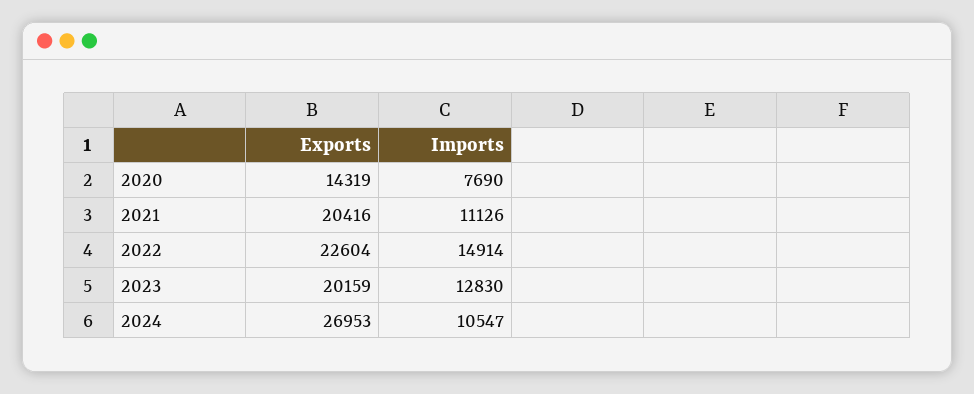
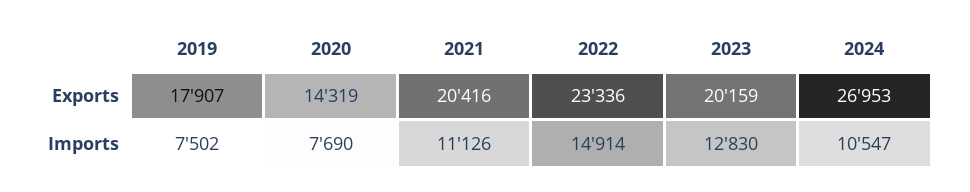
Exports, 2022: 22604 -> 23336
Exports, 2019: none -> 17907
Imports, 2019: none -> 7502

